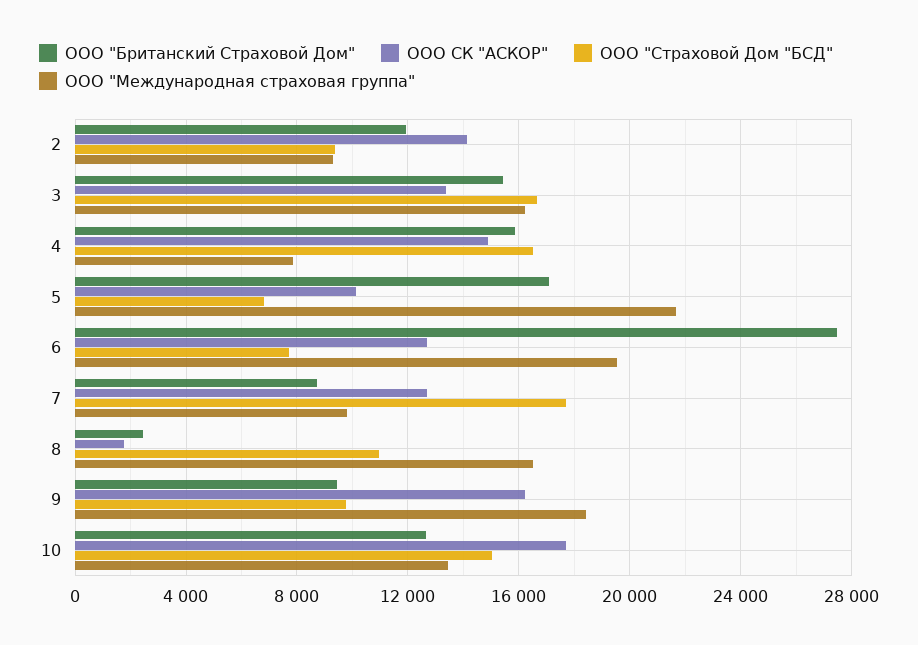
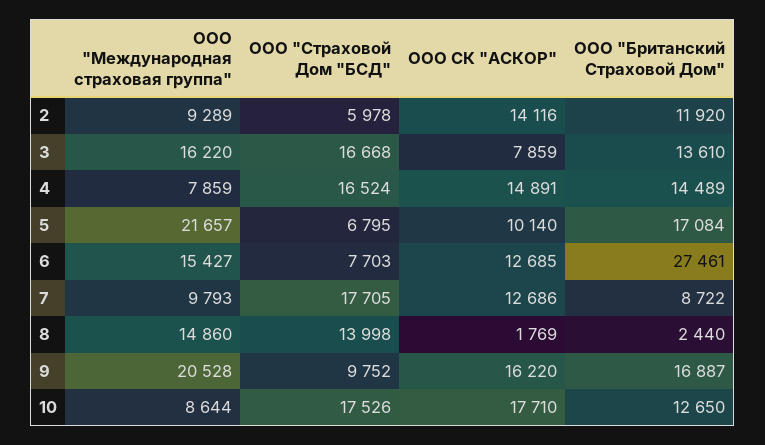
ООО "Страховой Дом "БСД", 2: 9500 -> 5978
ООО "Британский Страховой Дом", 3: 15500 -> 13610
ООО СК "АСКОР", 3: 13500 -> 7859
ООО "Британский Страховой Дом", 4: 16000 -> 14489
ООО "Международная страховая группа", 6: 19500 -> 15427
ООО "Страховой Дом "БСД", 8: 11000 -> 13998
ООО "Международная страховая группа", 8: 16500 -> 14860
ООО "Британский Страховой Дом", 9: 9500 -> 16887
ООО "Международная страховая группа", 9: 18500 -> 20528
ООО "Страховой Дом "БСД", 10: 15000 -> 17526
ООО "Международная страховая группа", 10: 13500 -> 8644

